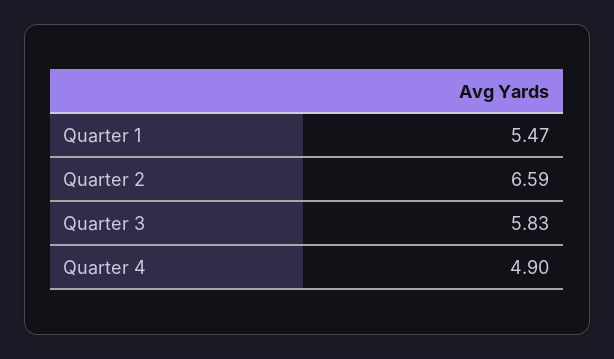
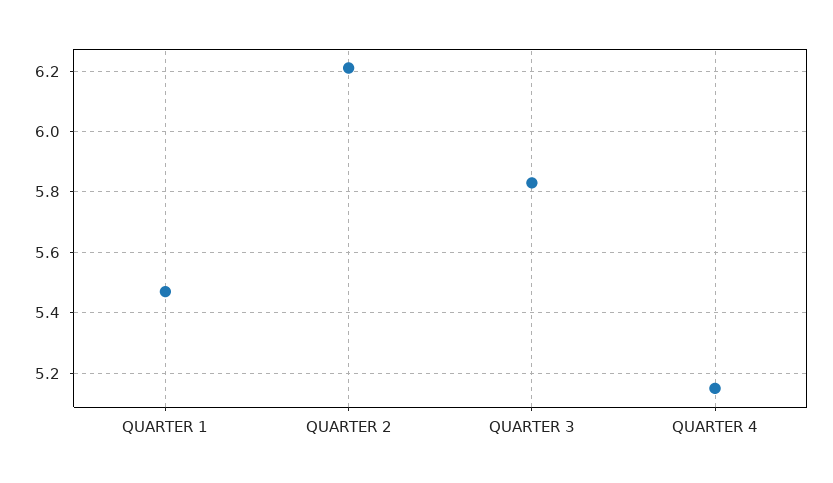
Quarter 2: 6.59 -> 6.2
Quarter 4: 4.9 -> 5.15

